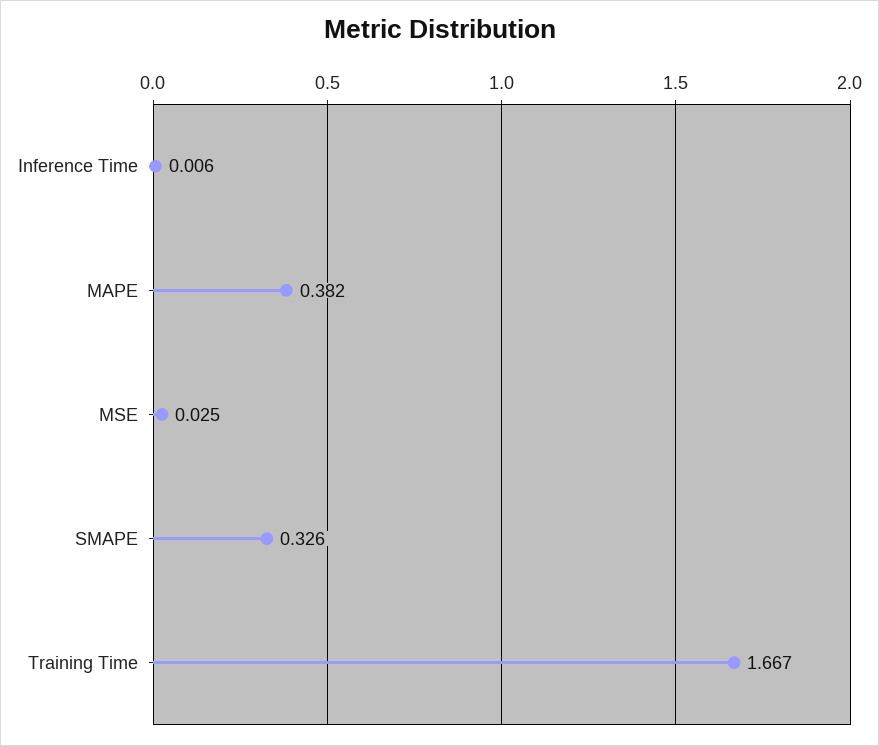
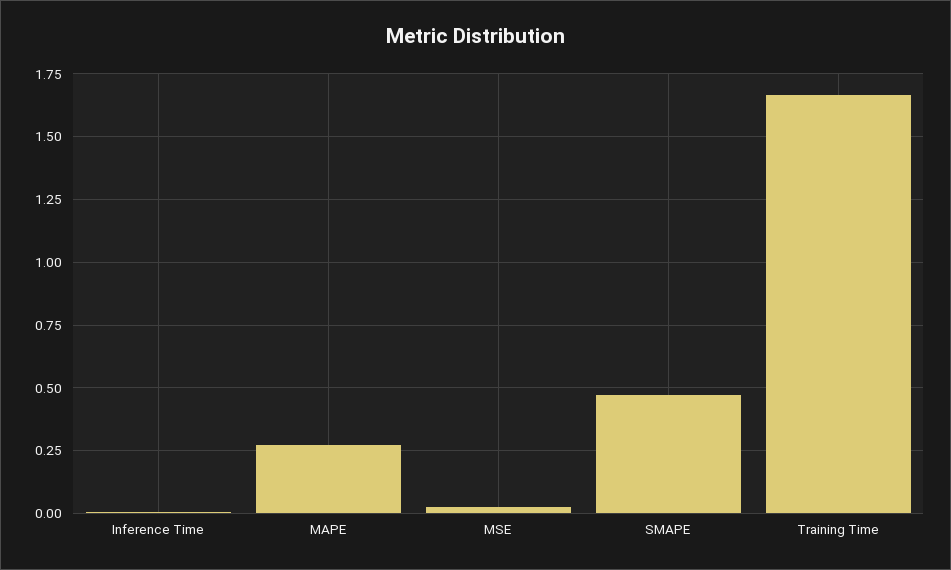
MAPE: 0.382 -> 0.275
SMAPE: 0.326 -> 0.475

